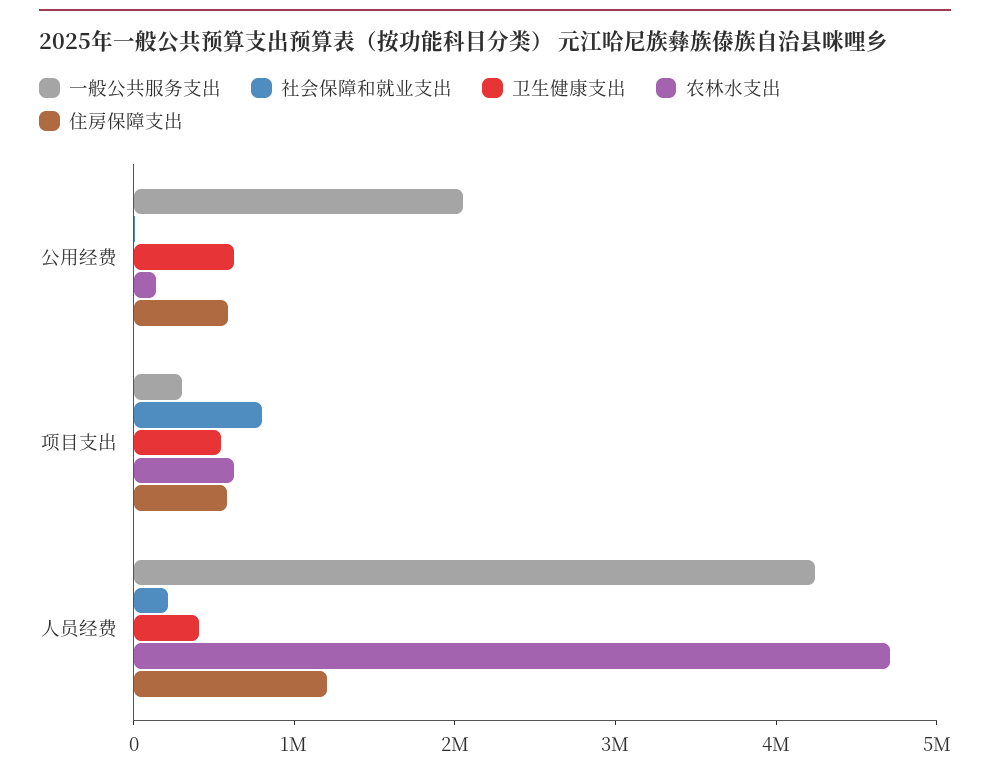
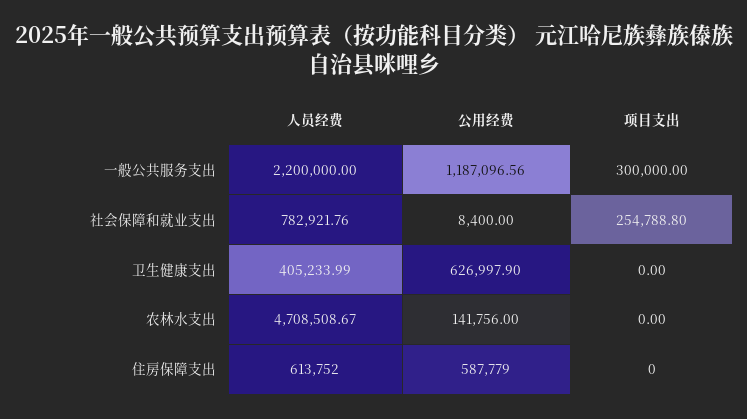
一般公共服务支出, 公用经费: 2000000 -> 1187096.56
社会保障和就业支出, 项目支出: 800000 -> 254788.8
卫生健康支出, 项目支出: 600000 -> 0
农林水支出, 项目支出: 600000 -> 0
住房保障支出, 项目支出: 600000 -> 0
一般公共服务支出, 人员经费: 4200000 -> 2200000
社会保障和就业支出, 人员经费: 200000 -> 782921.76
住房保障支出, 人员经费: 1200000 -> 613752

